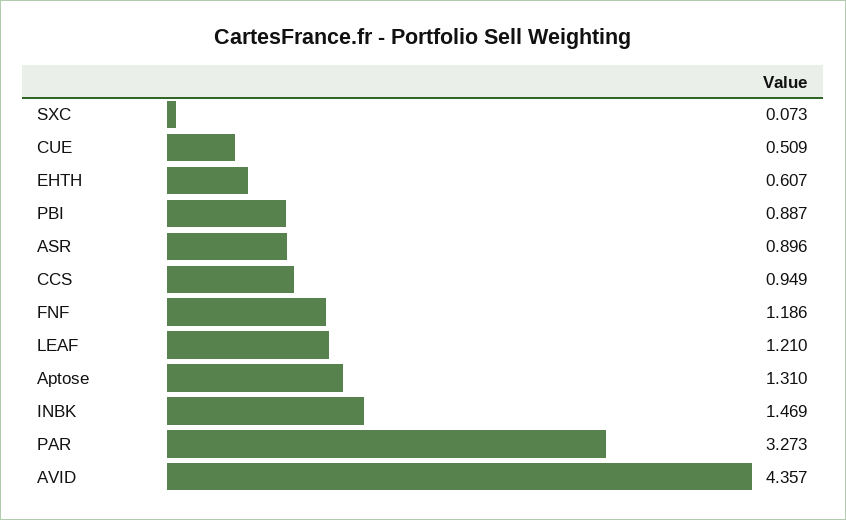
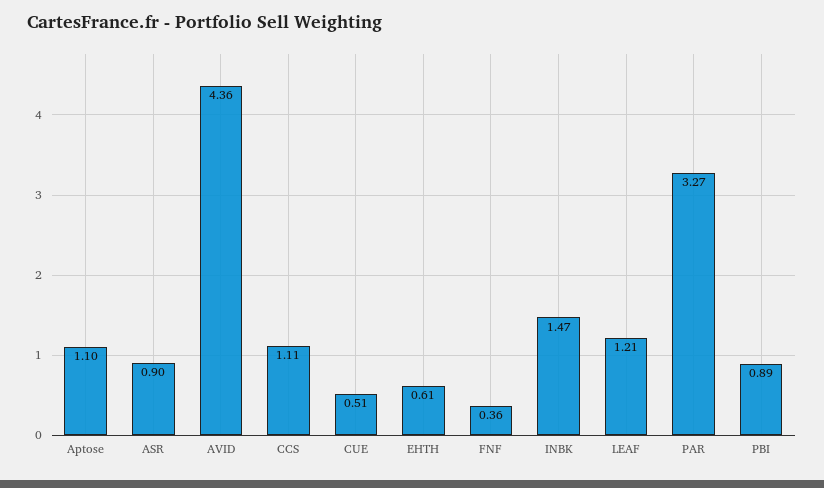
SXC: 0.073 -> none
CCS: 0.949 -> 1.11
FNF: 1.186 -> 0.36
Aptose: 1.31 -> 1.1

